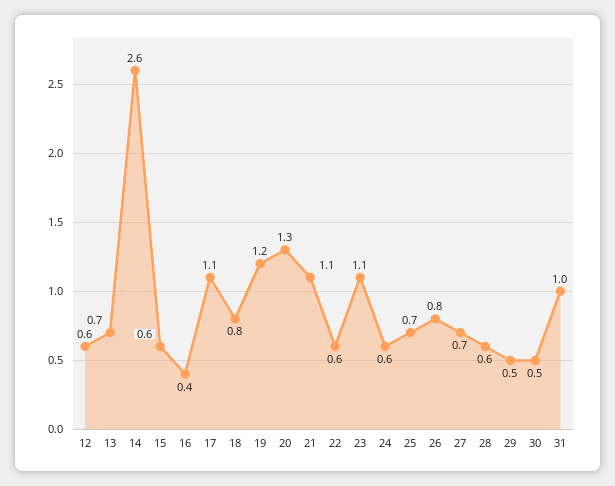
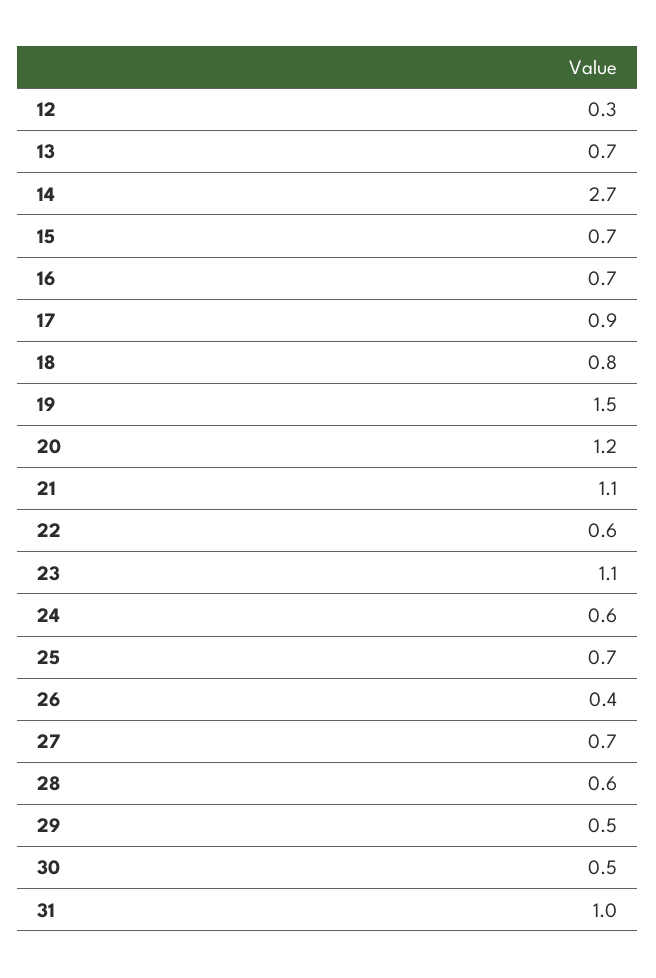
12: 0.6 -> 0.3
14: 2.6 -> 2.7
15: 0.6 -> 0.7
16: 0.4 -> 0.7
17: 1.1 -> 0.9
19: 1.2 -> 1.5
20: 1.3 -> 1.2
26: 0.8 -> 0.4

